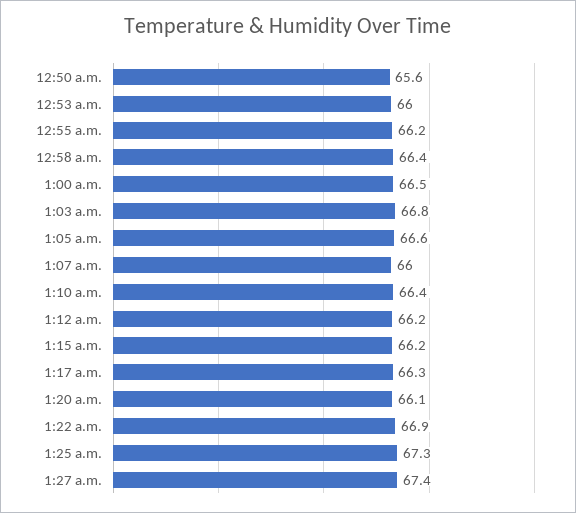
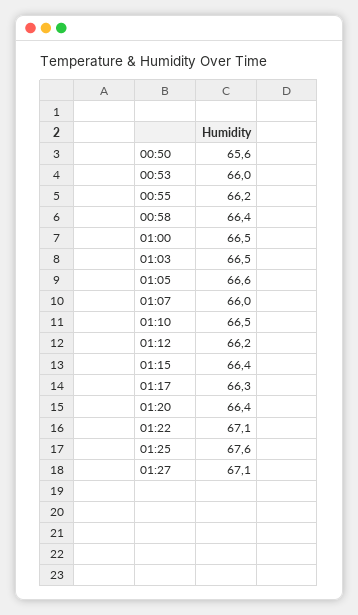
1:03 a.m.: 66.8 -> 66.5
1:10 a.m.: 66.4 -> 66.5
1:15 a.m.: 66.2 -> 66.4
1:20 a.m.: 66.1 -> 66.4
1:22 a.m.: 66.9 -> 67.1
1:25 a.m.: 67.3 -> 67.6
1:27 a.m.: 67.4 -> 67.1

